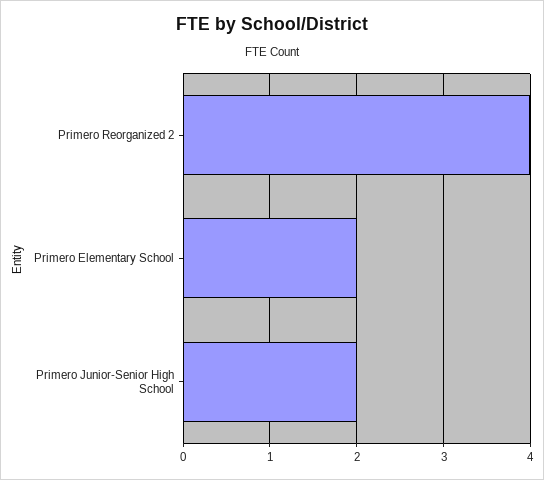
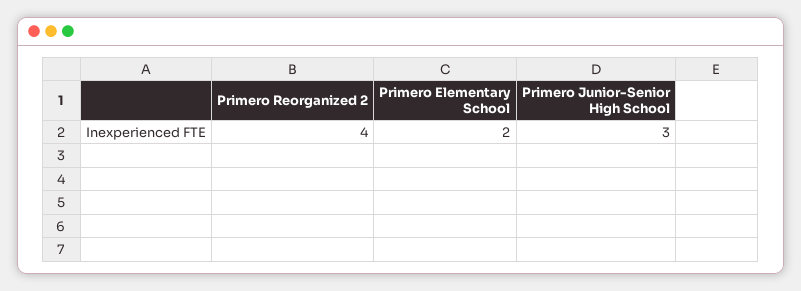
Primero Junior-Senior High School: 2 -> 3

